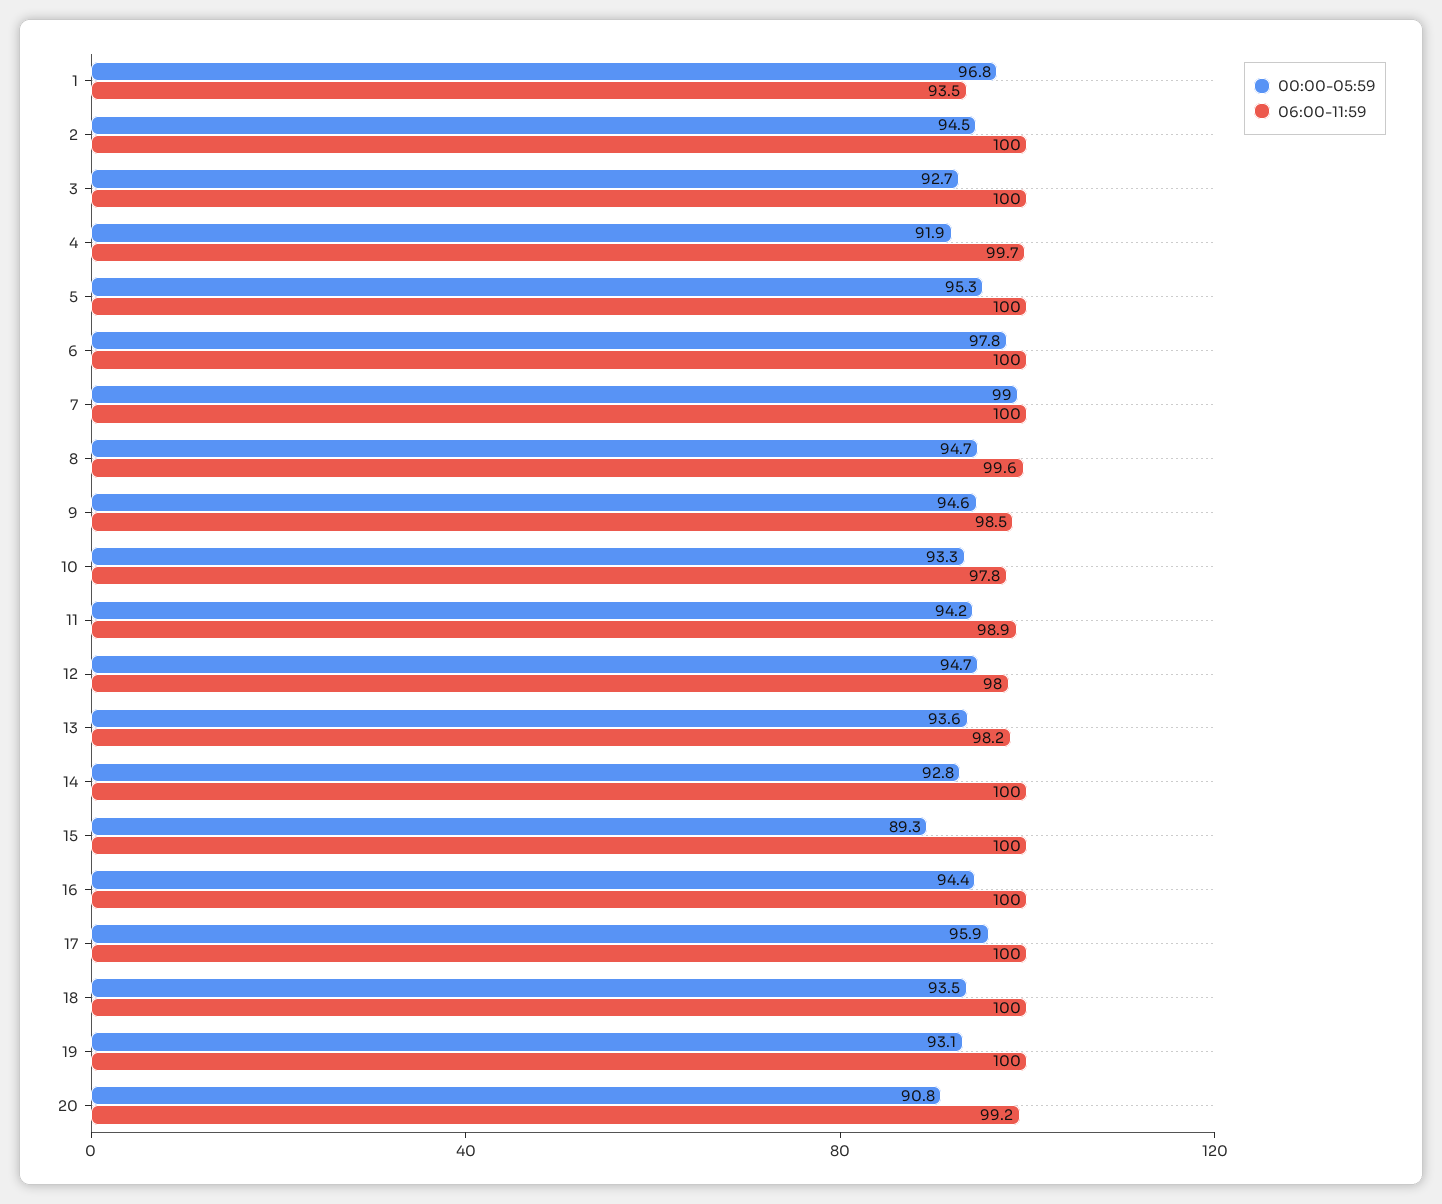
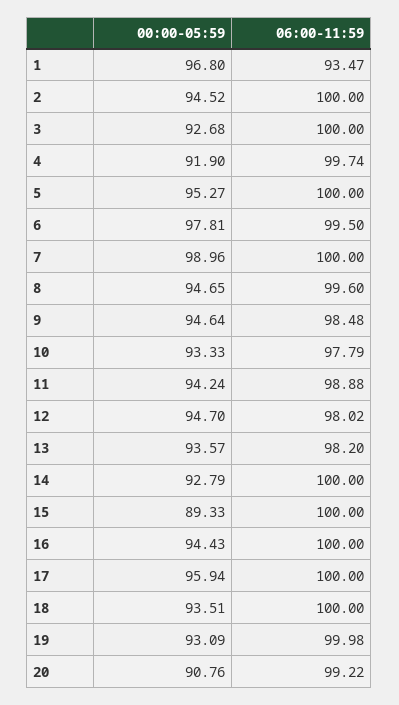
06:00-11:59, 6: 100 -> 99.5

